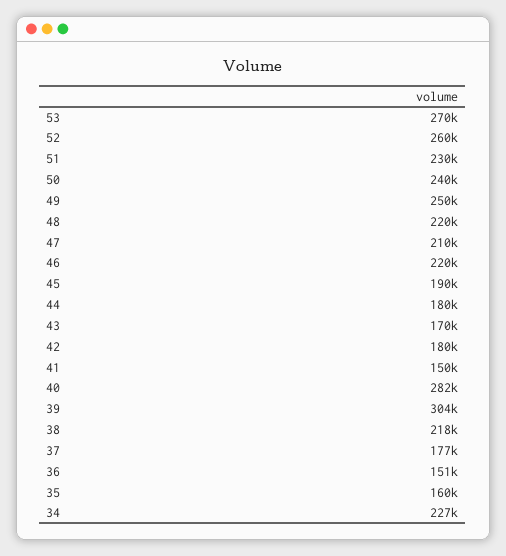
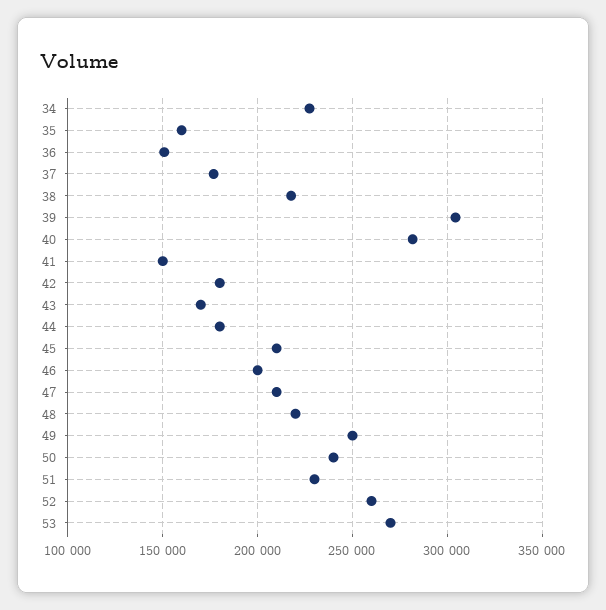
46: 220000 -> 200000
45: 190000 -> 210000

